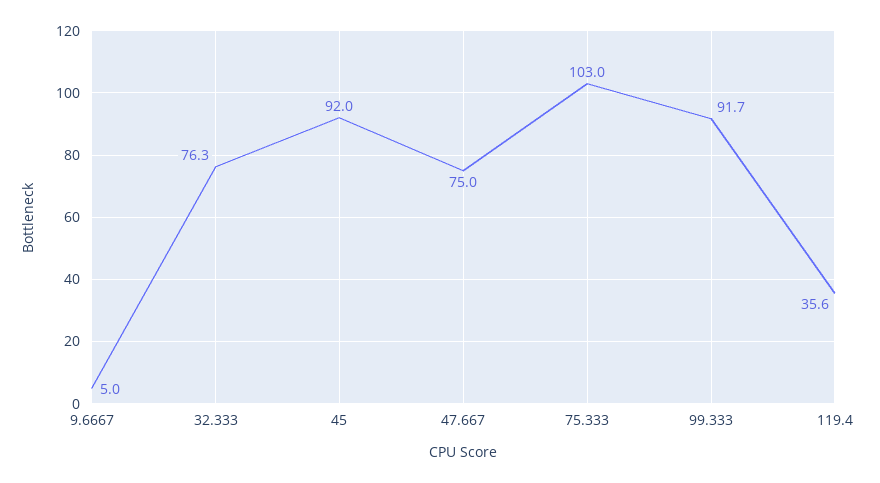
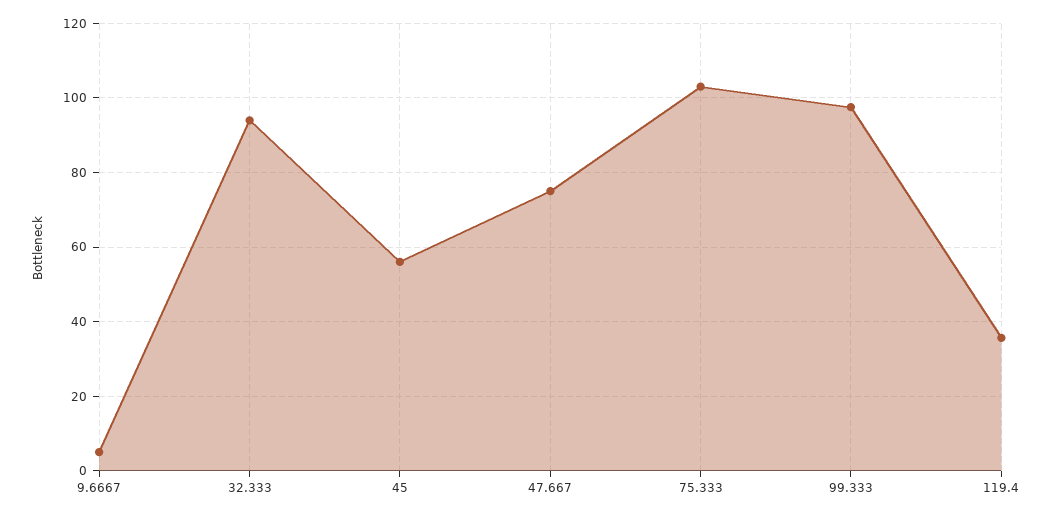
32.333: 76.3 -> 94
45: 92 -> 56
99.333: 91.7 -> 98

